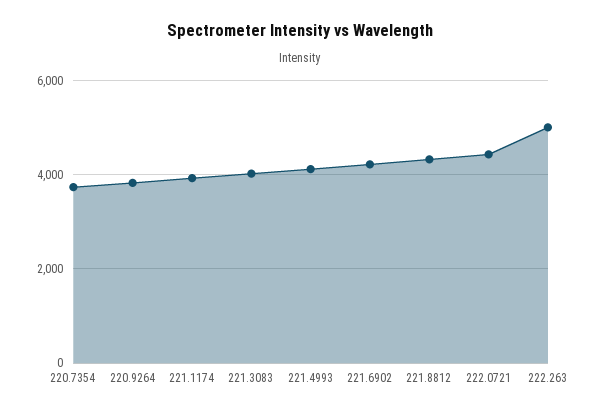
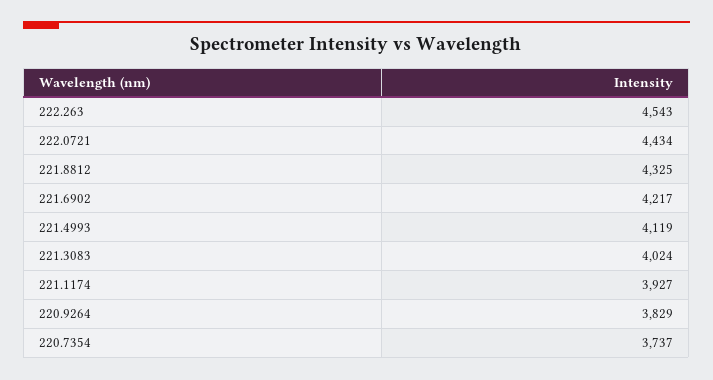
222.263: 5000 -> 4543

